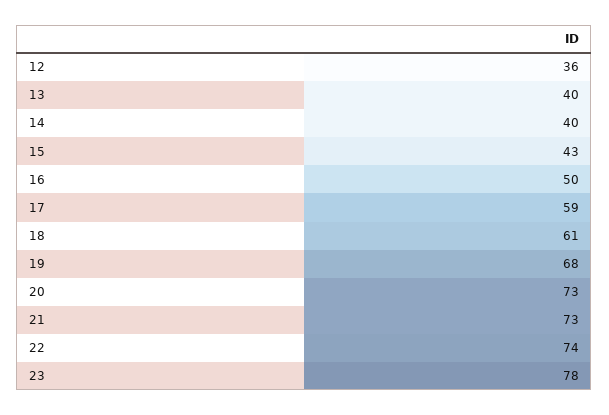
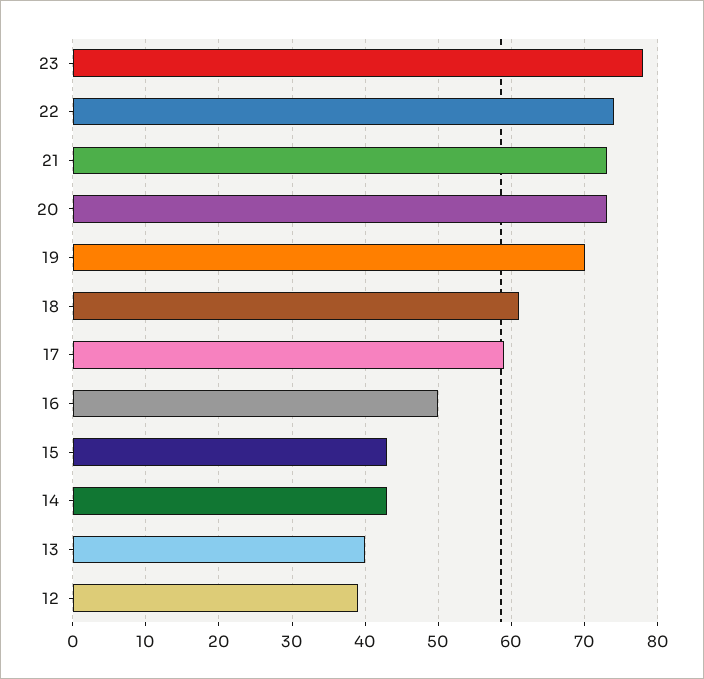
12: 36 -> 39
14: 40 -> 43
19: 68 -> 70

